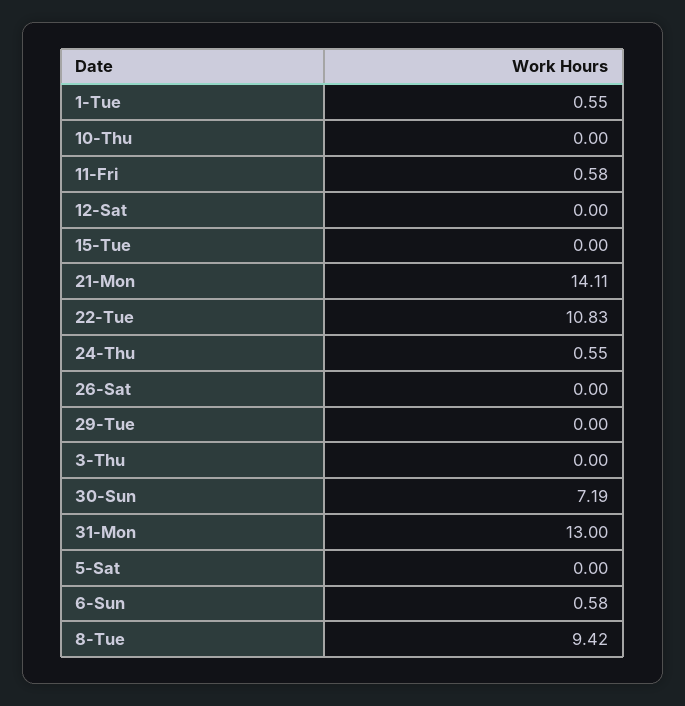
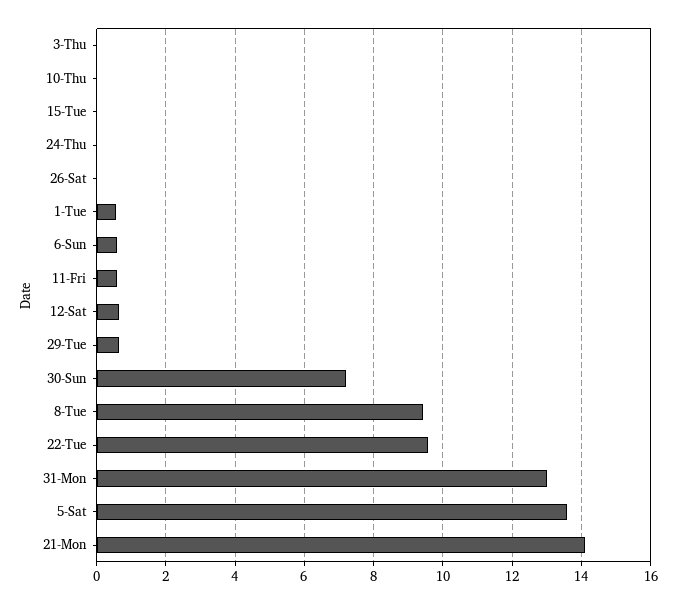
12-Sat: 0 -> 0.6
22-Tue: 10.83 -> 9.6
24-Thu: 0.55 -> 0
29-Tue: 0 -> 0.6
5-Sat: 0 -> 13.6

